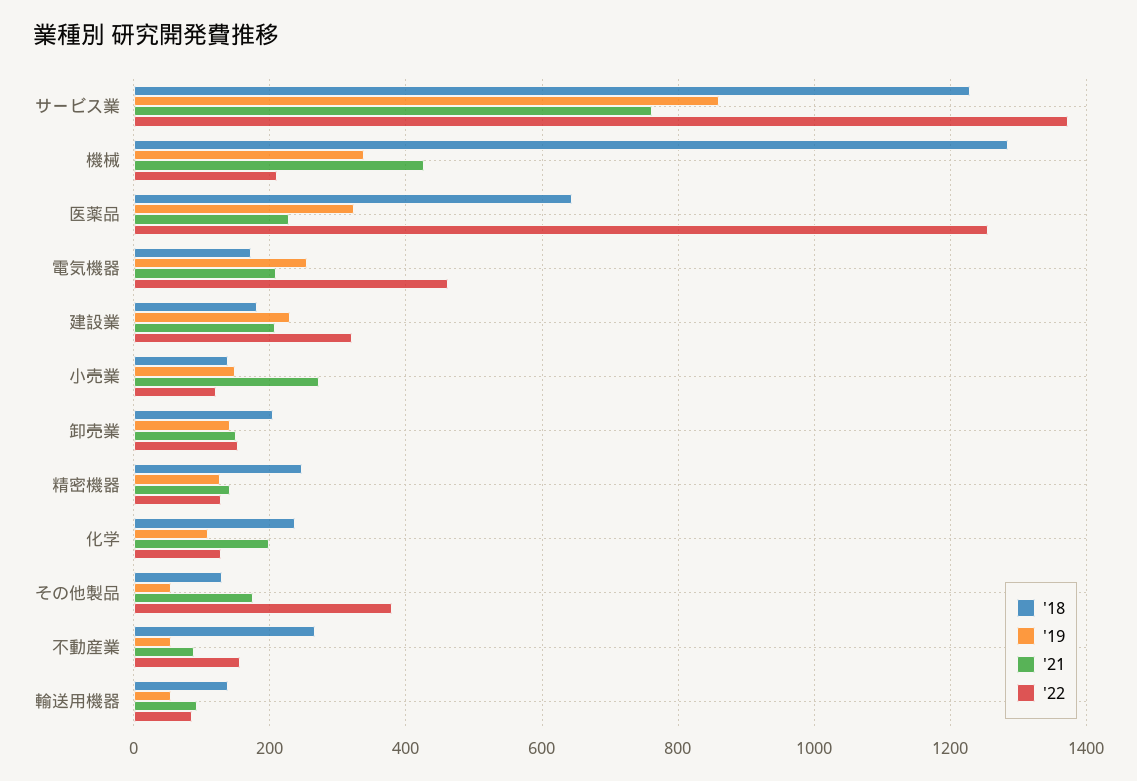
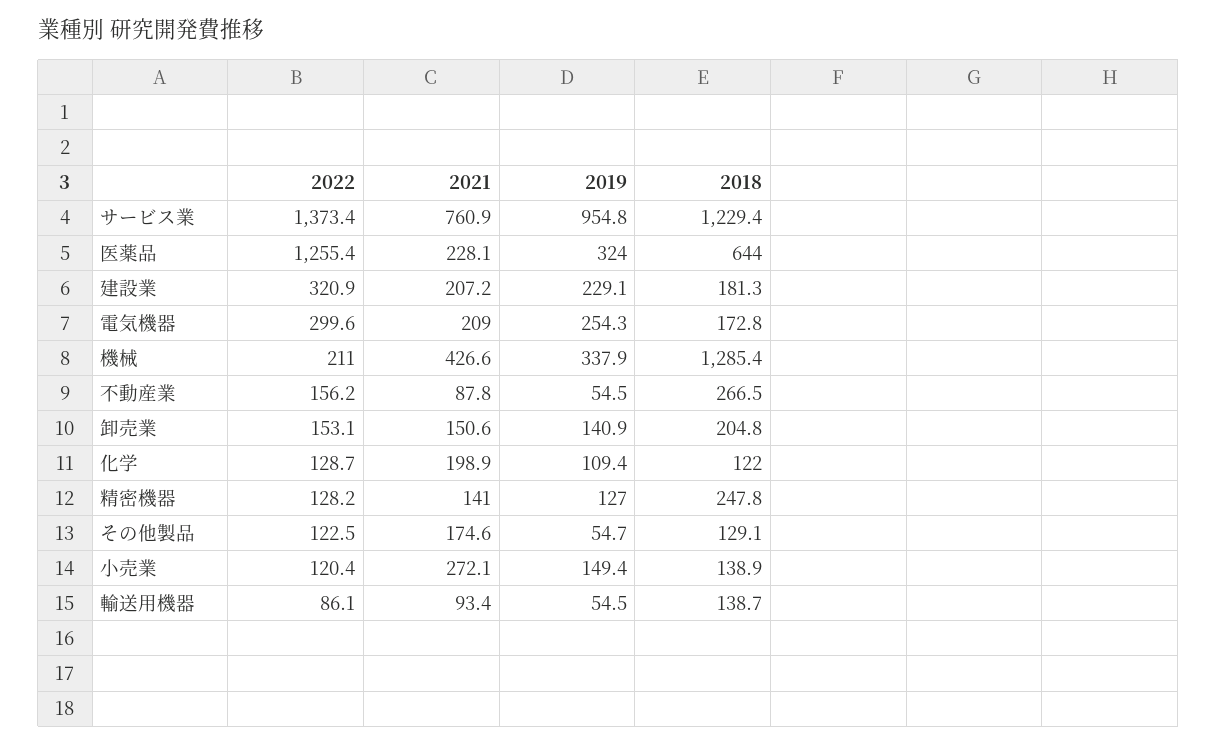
'19, サービス業: 860 -> 954.8
'22, 電気機器: 460 -> 299.6
'18, 化学: 240 -> 122
'22, その他製品: 380 -> 122.5

